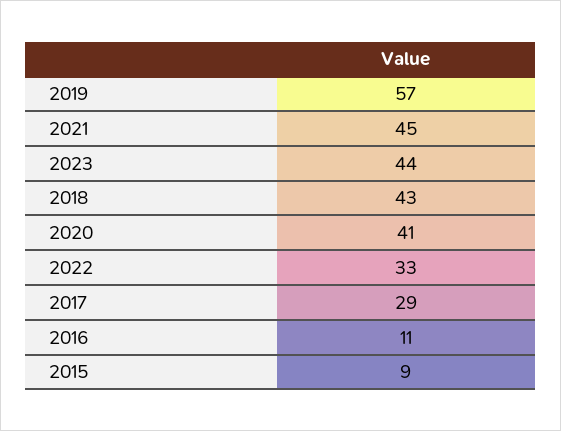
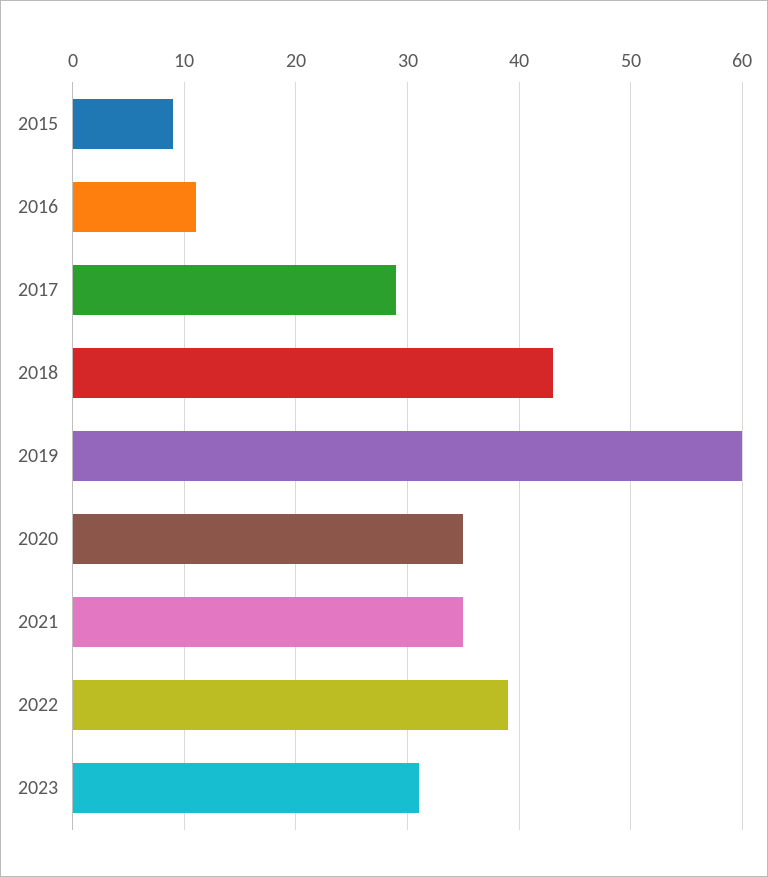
2019: 57 -> 60
2021: 45 -> 35
2023: 44 -> 31
2020: 41 -> 35
2022: 33 -> 39

